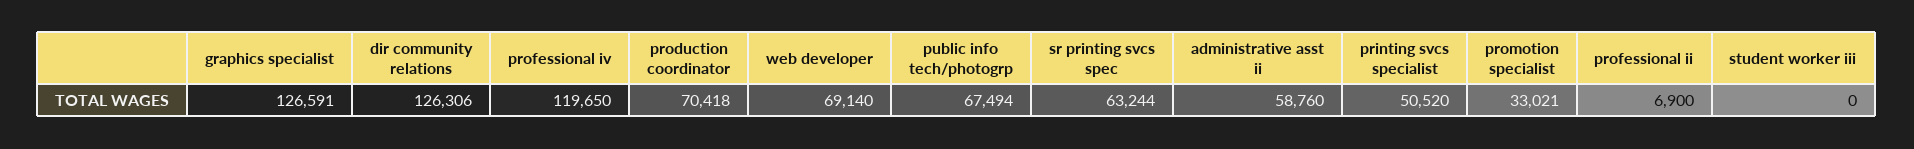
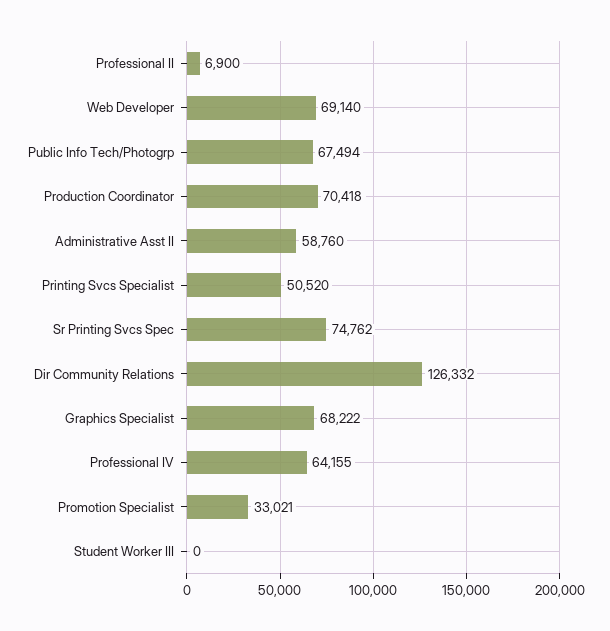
graphics specialist: 126591 -> 68222
dir community relations: 126306 -> 126332
professional iv: 119650 -> 64155
sr printing svcs spec: 63244 -> 74762

